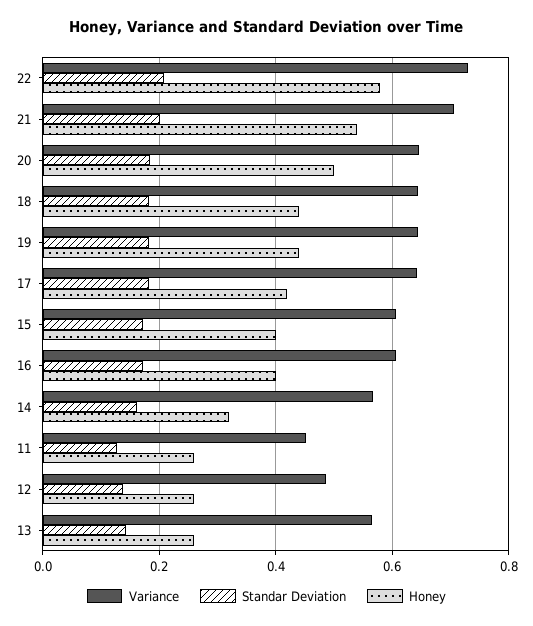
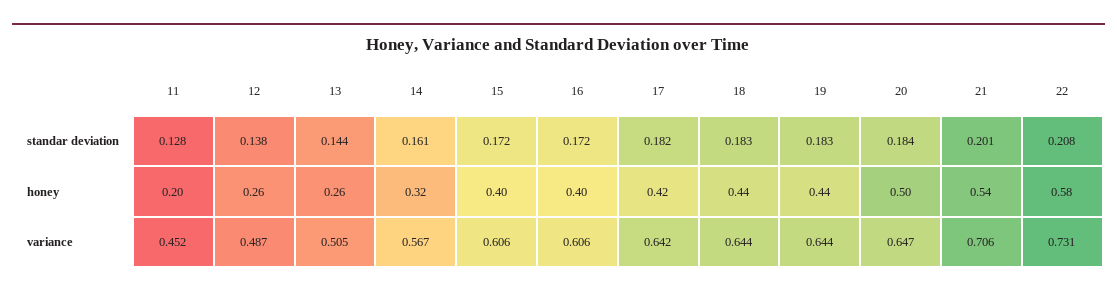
Honey, 11: 0.26 -> 0.2
Variance, 13: 0.56 -> 0.505

